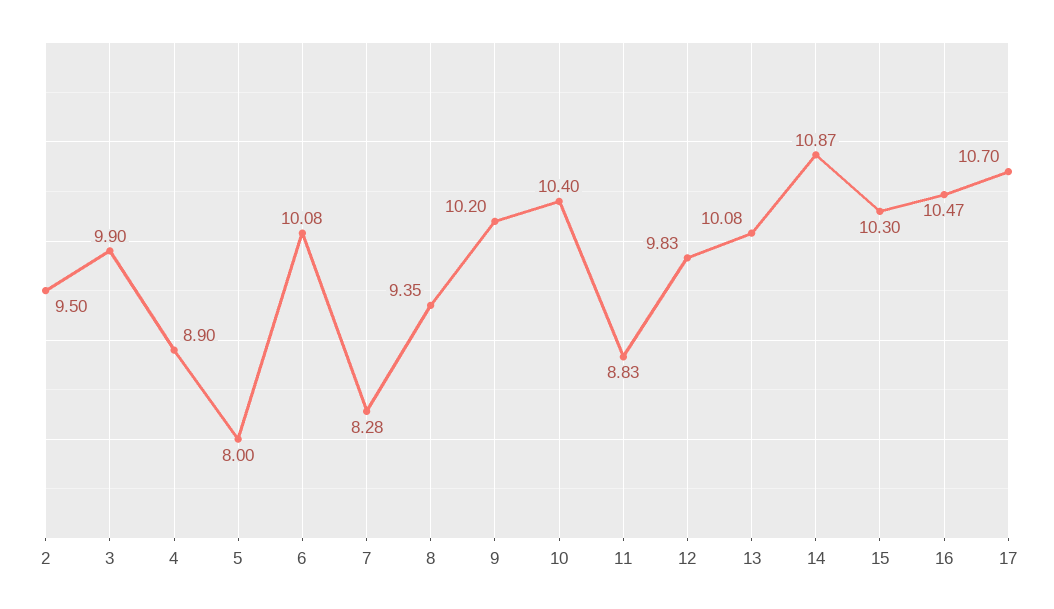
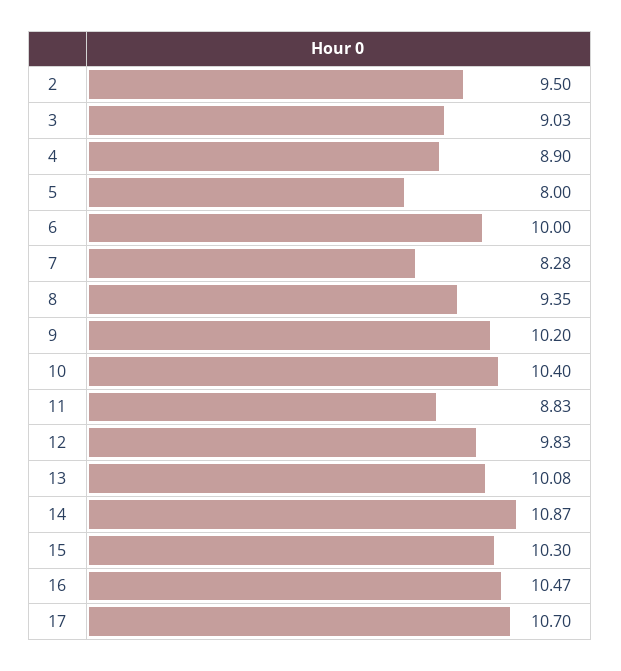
3: 9.9 -> 9.03
6: 10.08 -> 10

